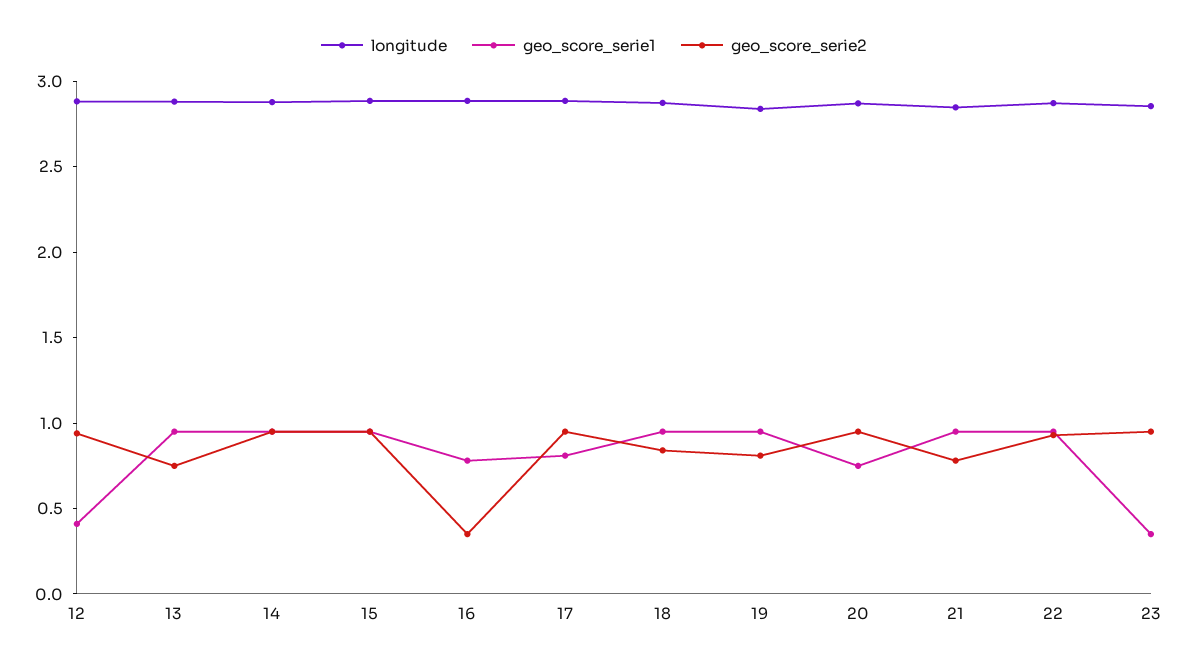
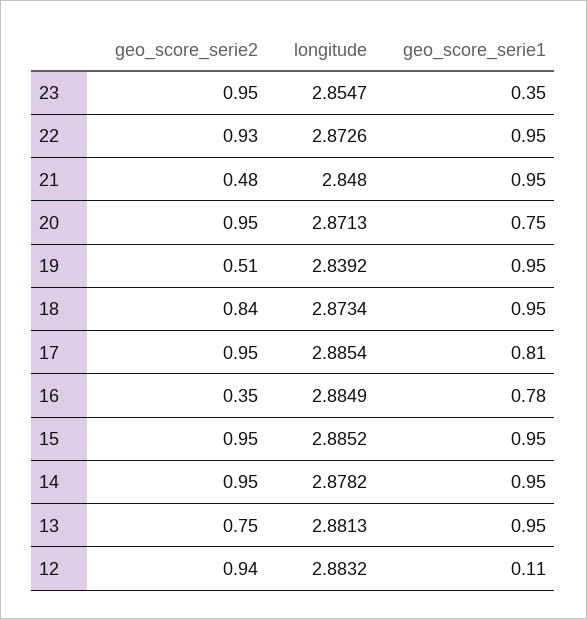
geo_score_serie1, 12: 0.4 -> 0.11
geo_score_serie2, 19: 0.8 -> 0.51
geo_score_serie2, 21: 0.8 -> 0.48

